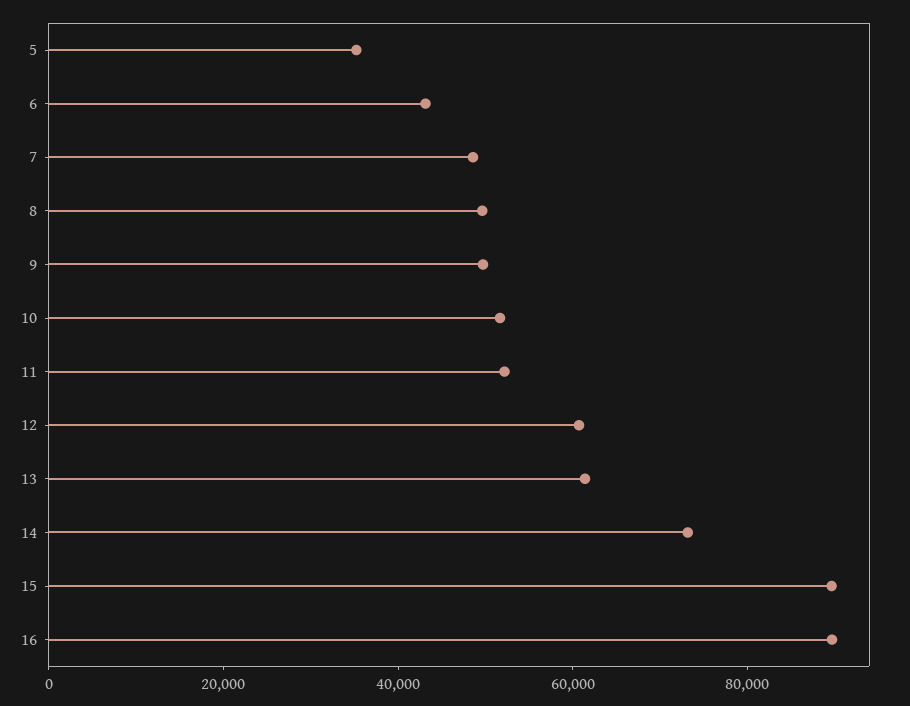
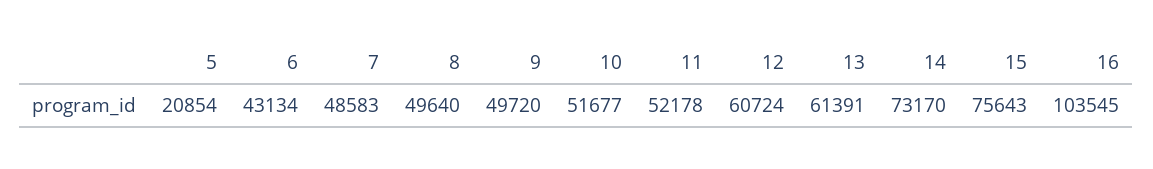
5: 35000 -> 20854
15: 90000 -> 75643
16: 90000 -> 103545

